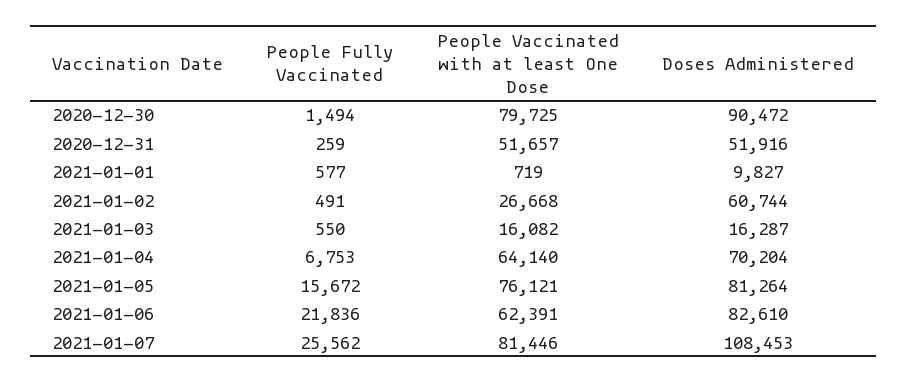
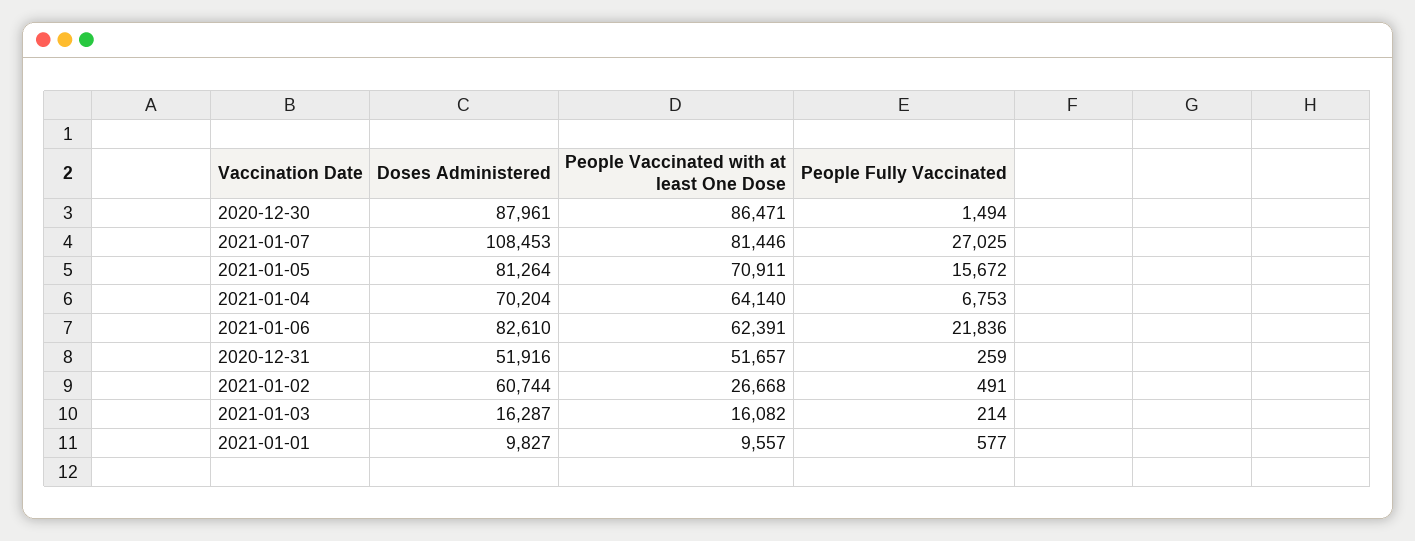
People Vaccinated with at least One Dose, 2020-12-30: 79725 -> 86471
Doses Administered, 2020-12-30: 90472 -> 87961
People Vaccinated with at least One Dose, 2021-01-01: 719 -> 9557
People Fully Vaccinated, 2021-01-03: 550 -> 214
People Vaccinated with at least One Dose, 2021-01-05: 76121 -> 70911
People Fully Vaccinated, 2021-01-07: 25562 -> 27025

